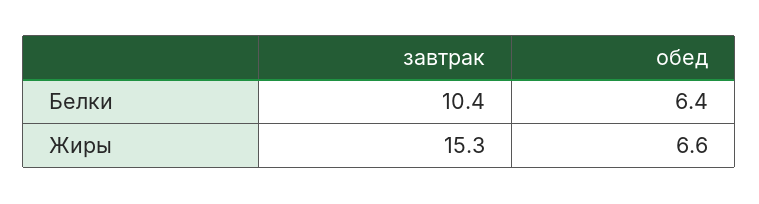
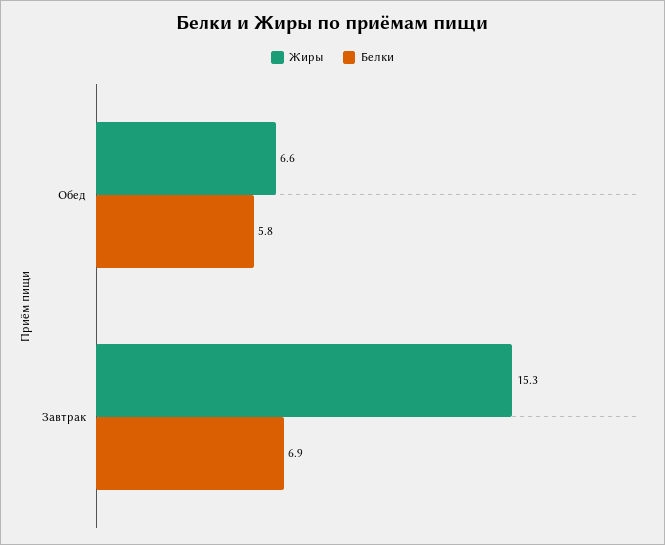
Белки, завтрак: 10.4 -> 6.9
Белки, обед: 6.4 -> 5.8

